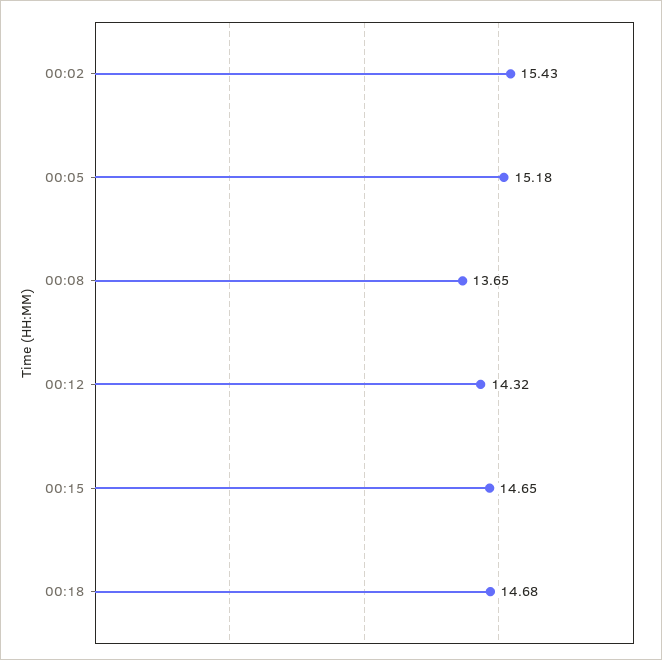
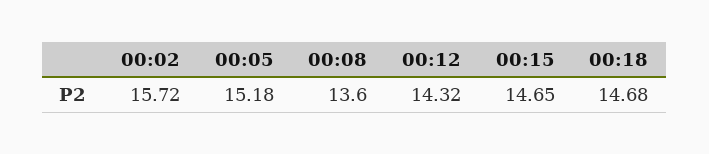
00:02: 15.43 -> 15.72
00:08: 13.65 -> 13.6

